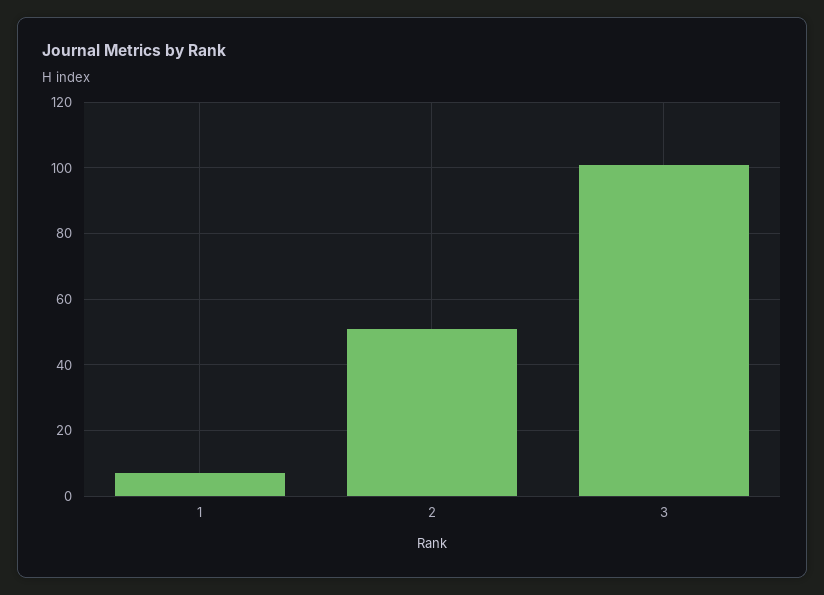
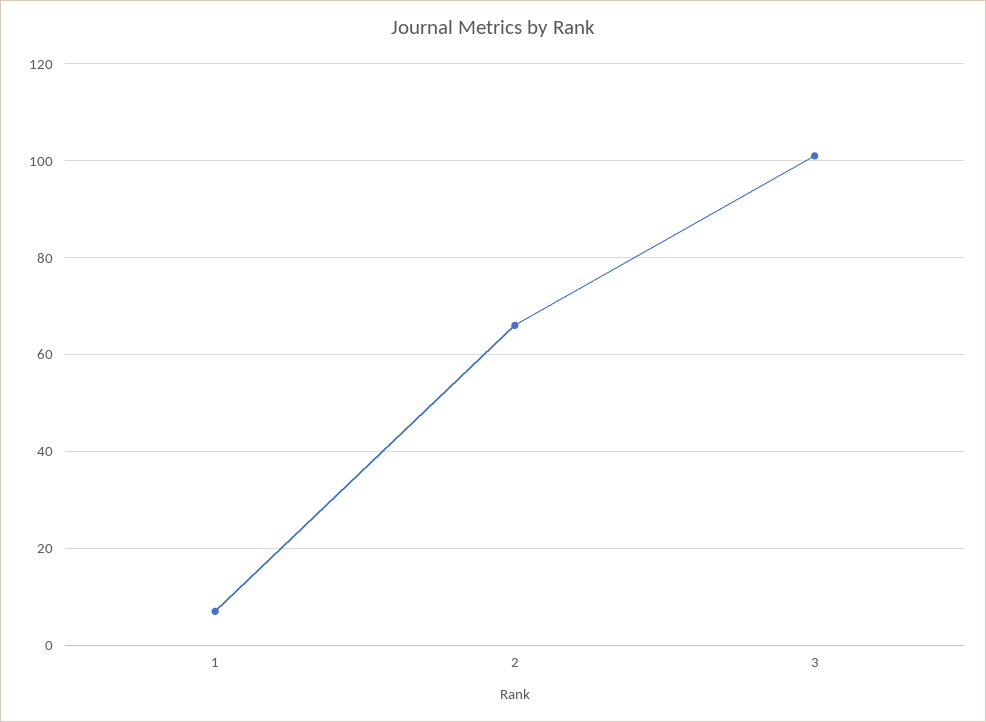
2: 50 -> 65

